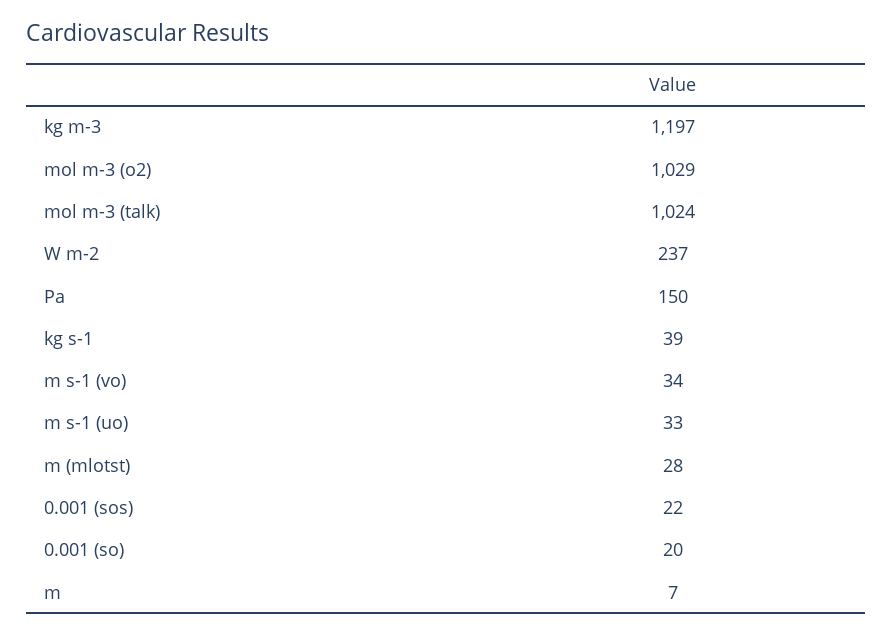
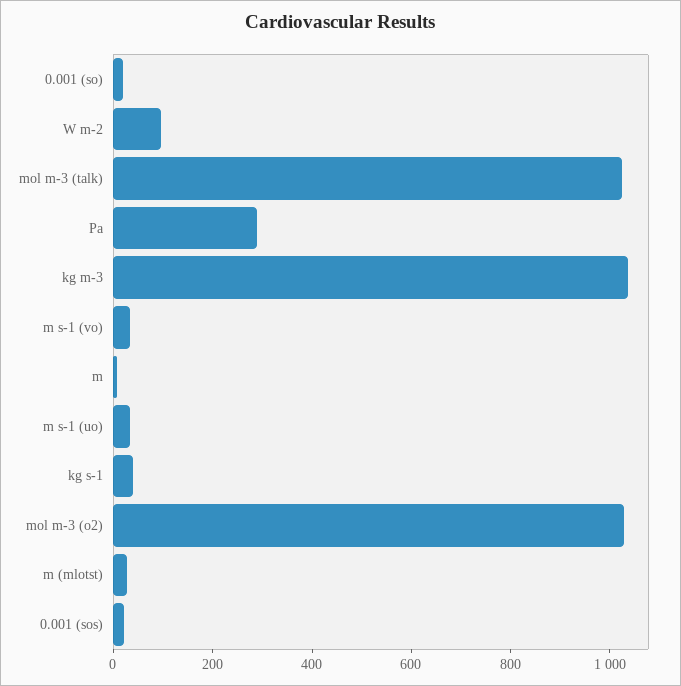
kg m-3: 1197 -> 1050
W m-2: 237 -> 100
Pa: 150 -> 300

